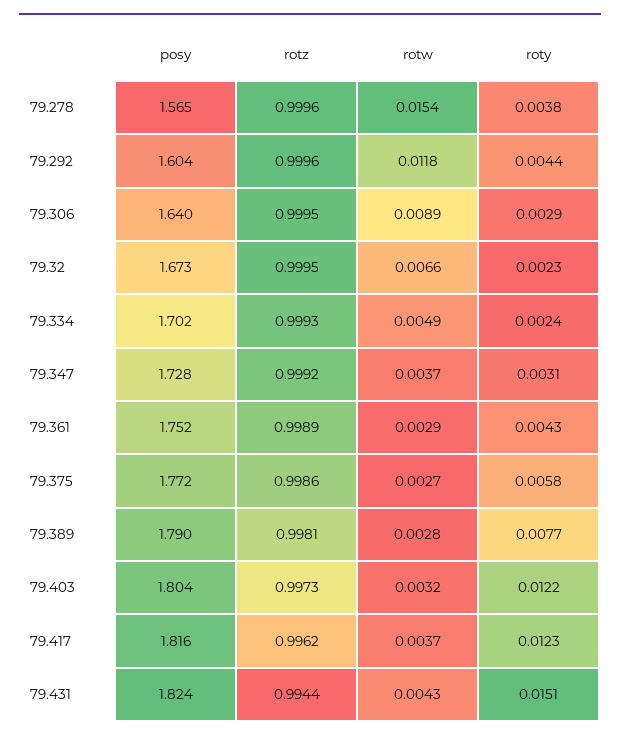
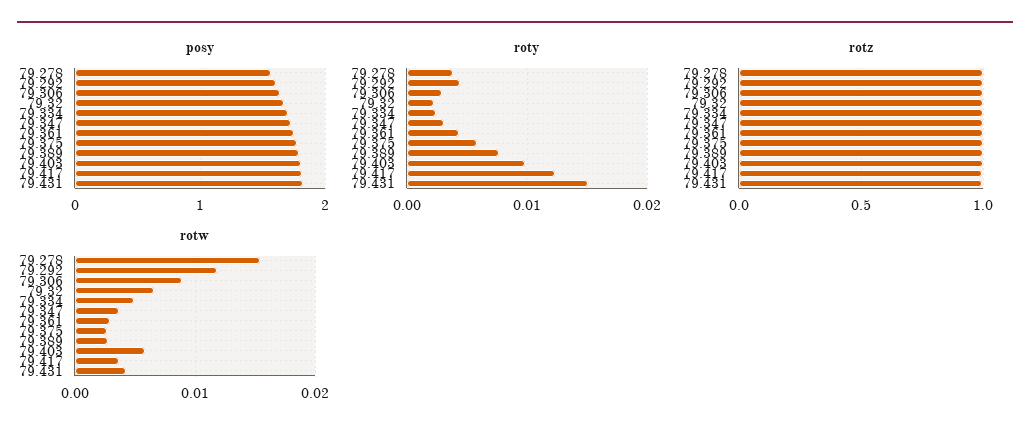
rotw, 79.403: 0.0032 -> 0.006
roty, 79.403: 0.0122 -> 0.01

